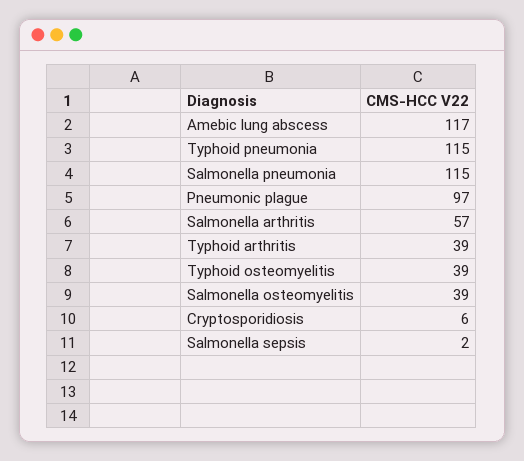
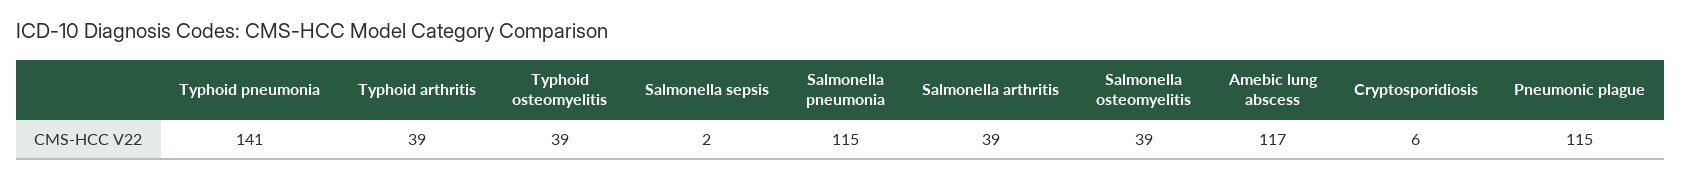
Typhoid pneumonia: 115 -> 141
Pneumonic plague: 97 -> 115
Salmonella arthritis: 57 -> 39

